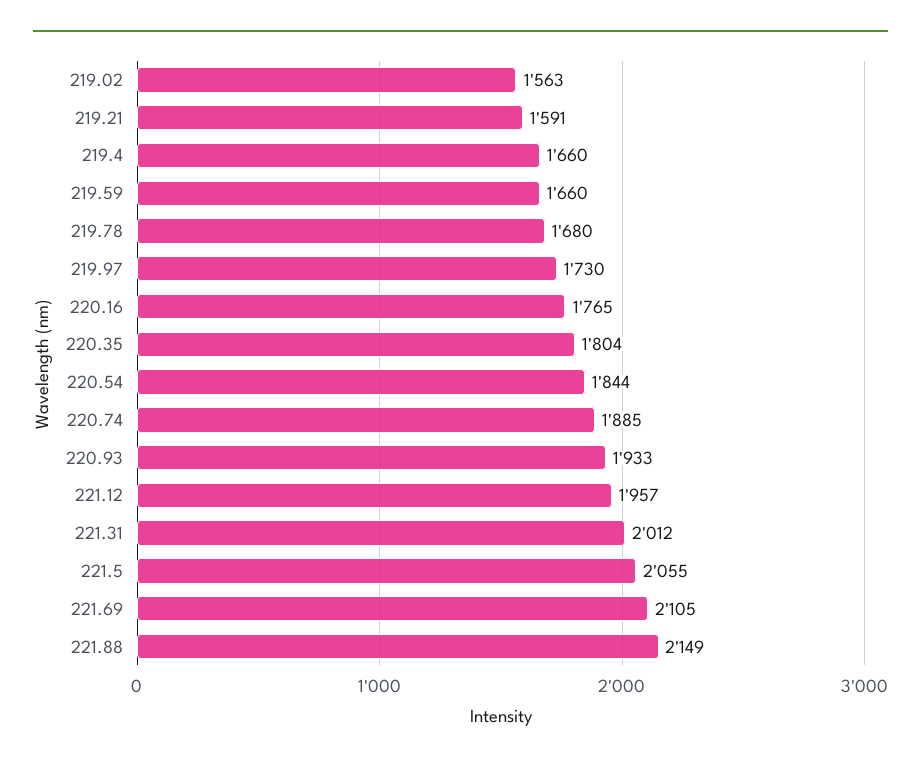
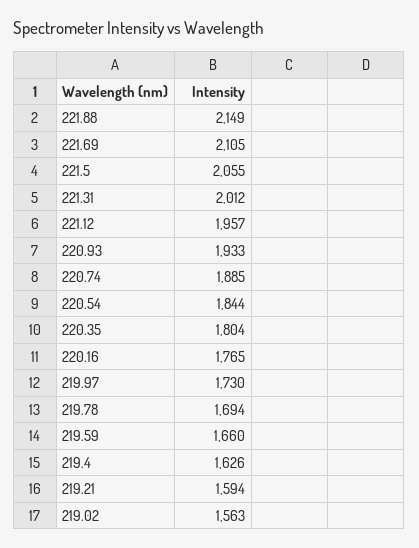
219.21: 1591 -> 1594
219.4: 1660 -> 1626
219.78: 1680 -> 1694

